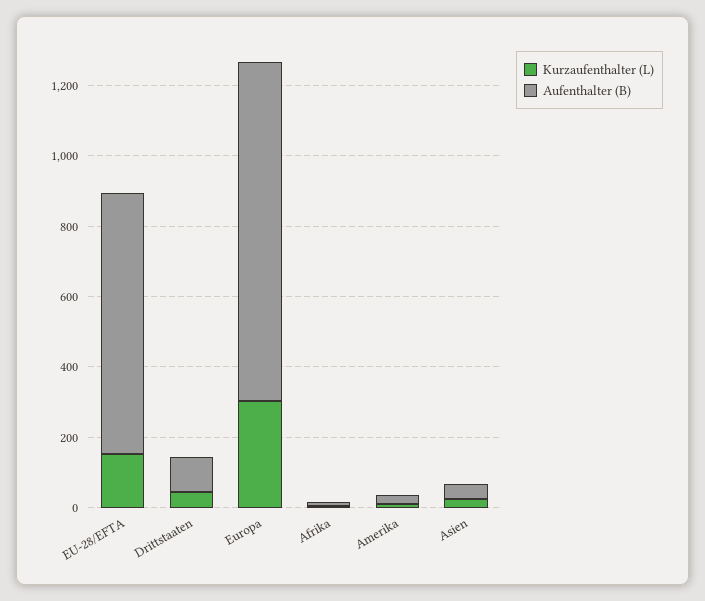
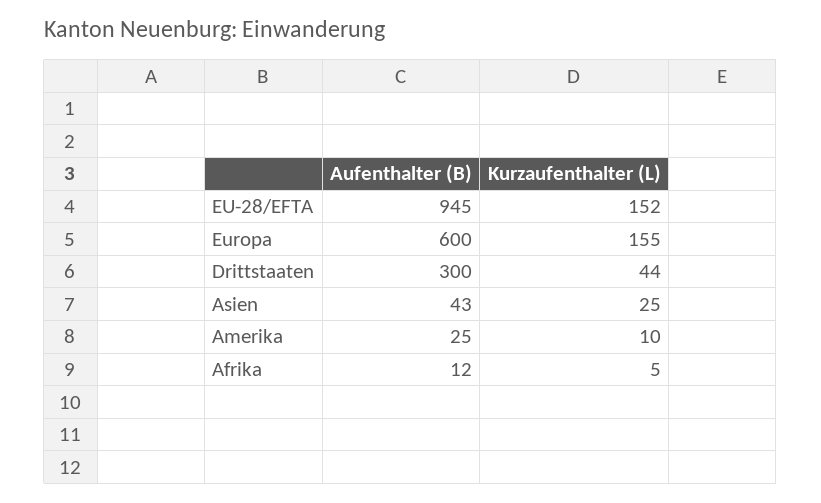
Aufenthalter (B), EU-28/EFTA: 750 -> 945
Aufenthalter (B), Drittstaaten: 100 -> 300
Kurzaufenthalter (L), Europa: 300 -> 155
Aufenthalter (B), Europa: 950 -> 600

